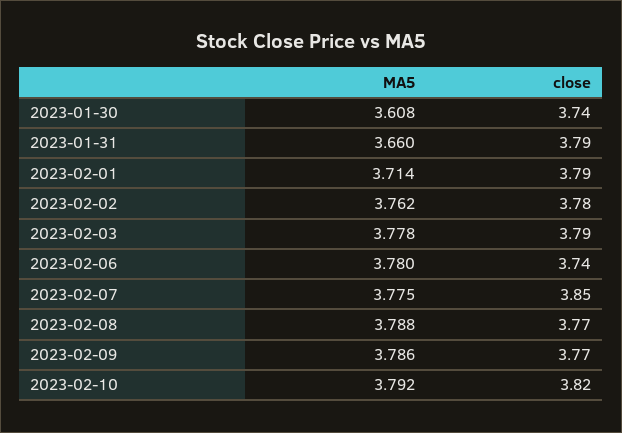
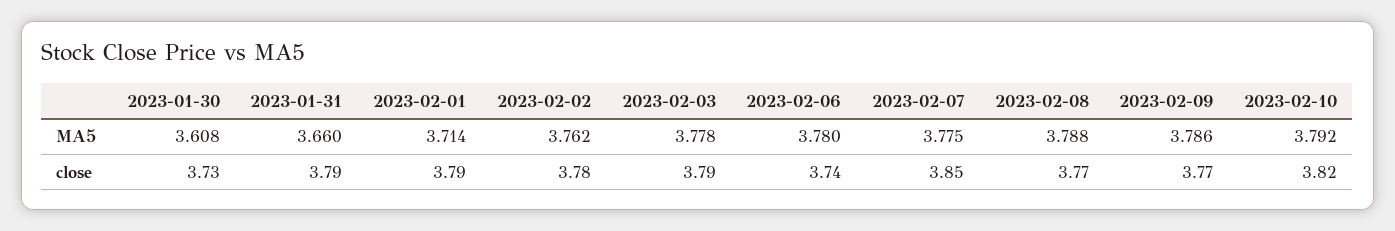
close, 2023-01-30: 3.74 -> 3.73

